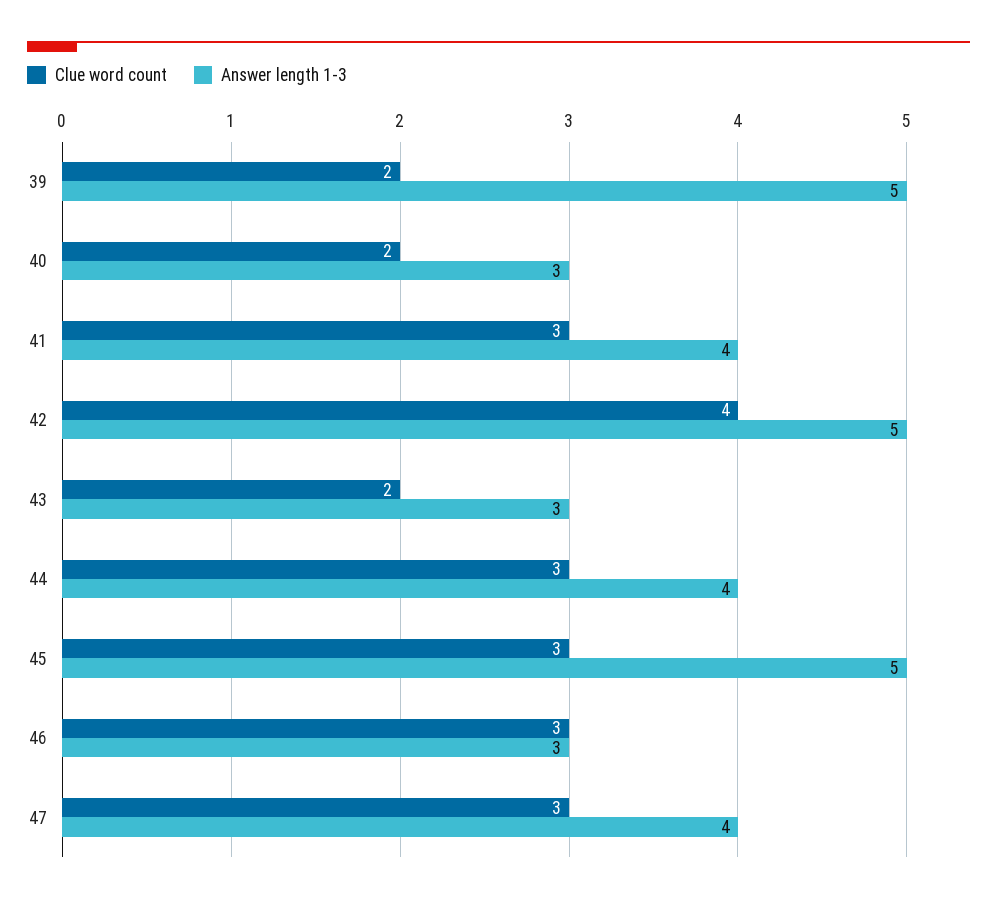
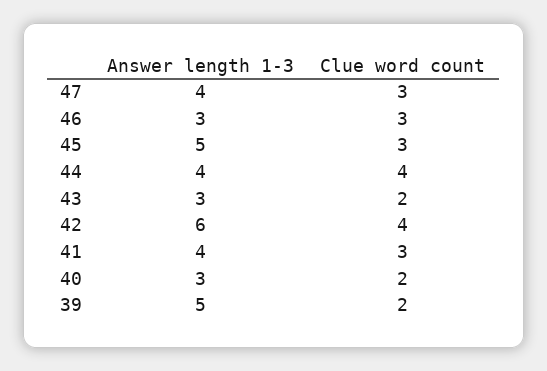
Answer length 1-3, 42: 5 -> 6
Clue word count, 44: 3 -> 4

